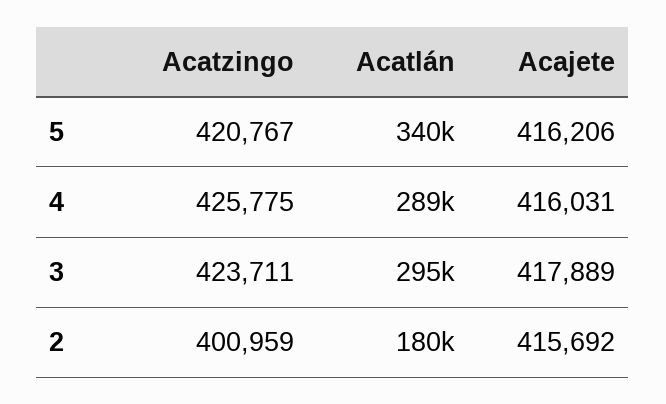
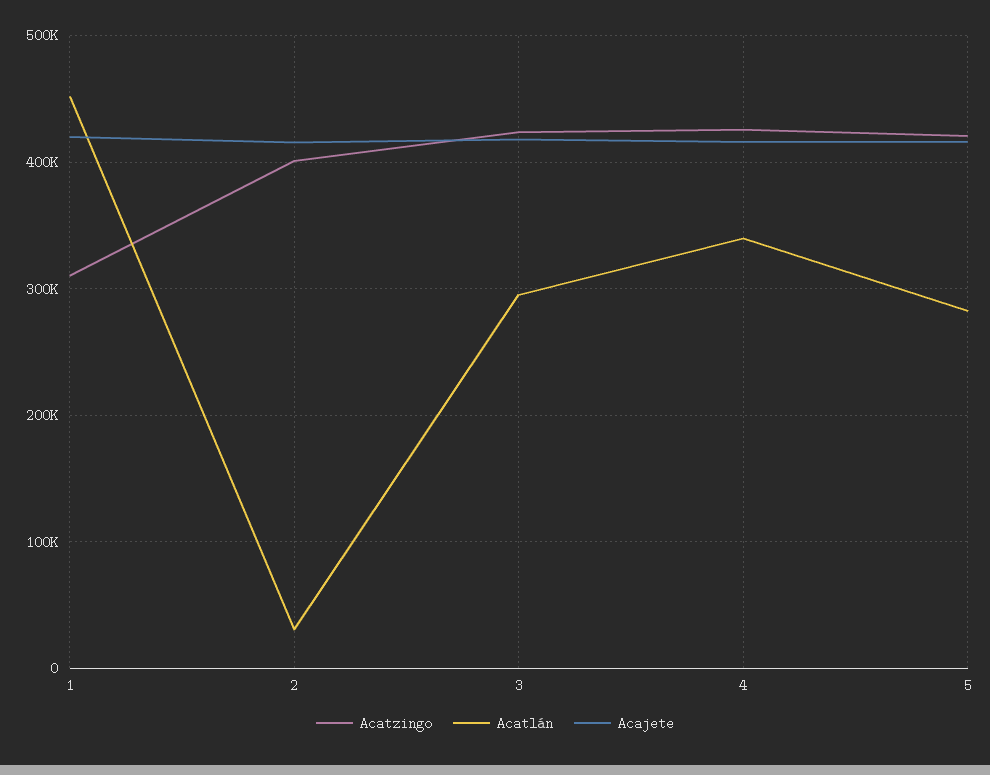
Acatlán, 5: 340000 -> 280000
Acatlán, 4: 289000 -> 340000
Acatlán, 2: 180000 -> 30000
Acatzingo, 1: none -> 310000
Acatlán, 1: none -> 450000
Acajete, 1: none -> 420000

